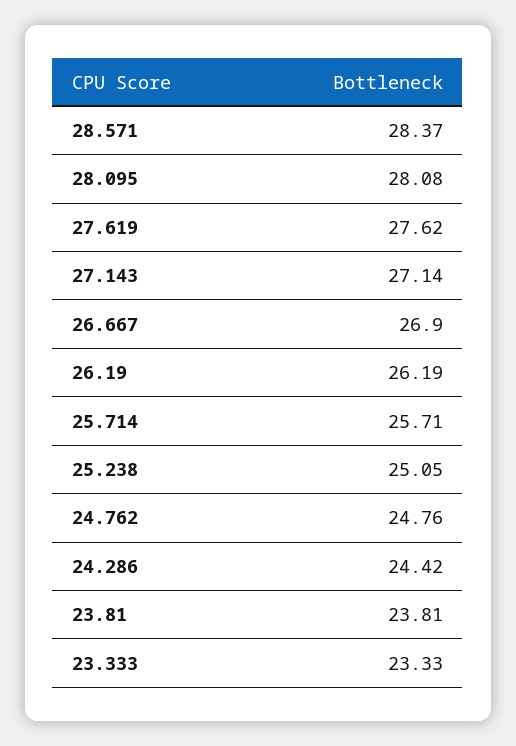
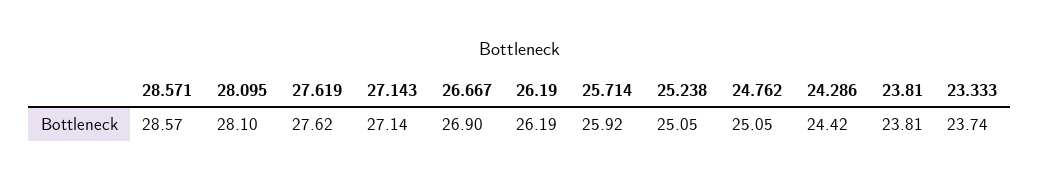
28.571: 28.37 -> 28.57
28.095: 28.08 -> 28.1
25.714: 25.71 -> 25.92
24.762: 24.76 -> 25.05
23.333: 23.33 -> 23.74

